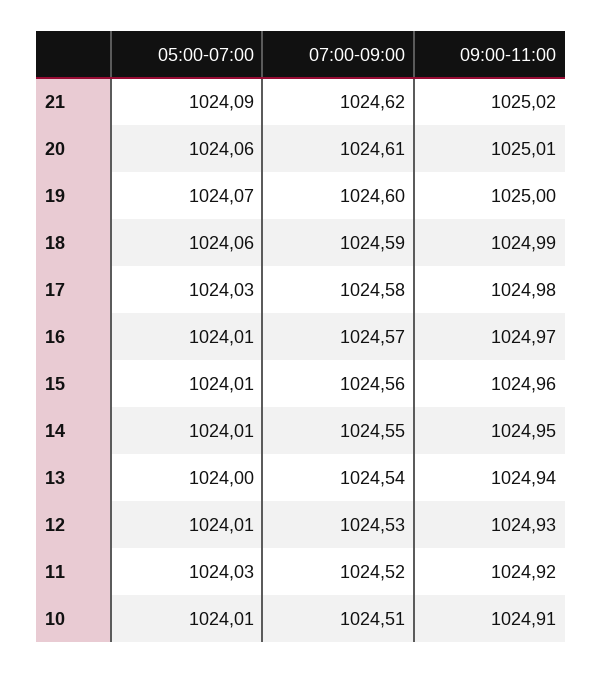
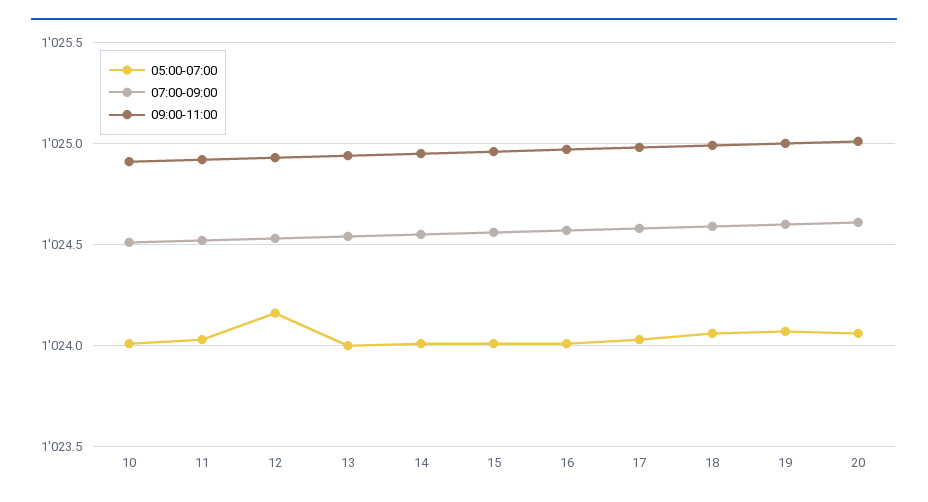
05:00-07:00, 21: 1024.09 -> none
07:00-09:00, 21: 1024.62 -> none
09:00-11:00, 21: 1025.02 -> none
05:00-07:00, 12: 1024.01 -> 1024.15

